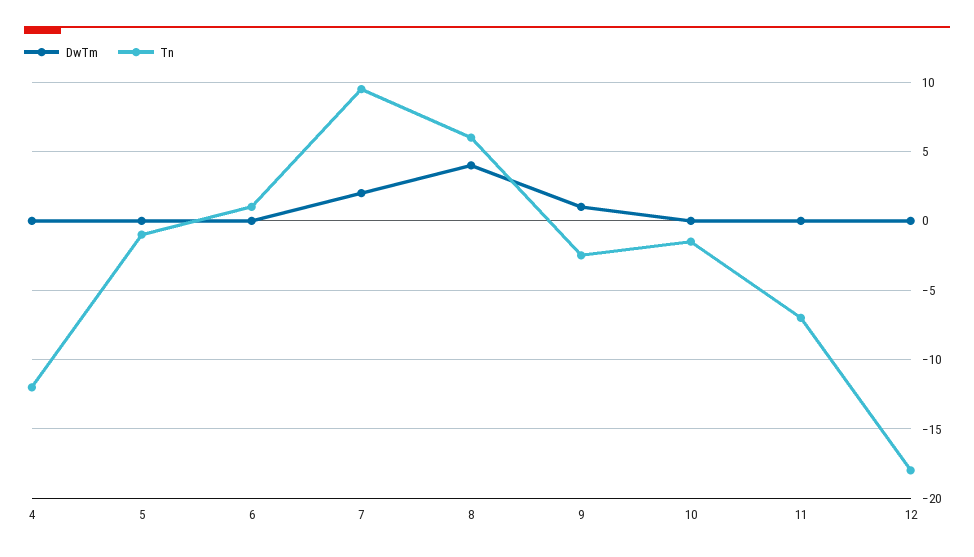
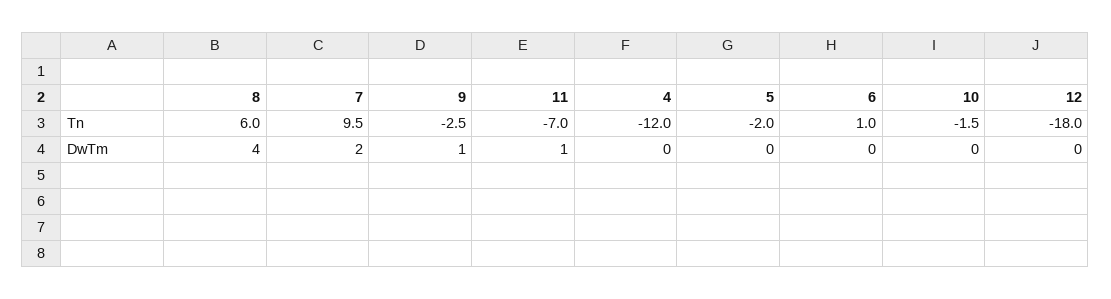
Tn, 5: -1 -> -2
DwTm, 11: 0 -> 1

